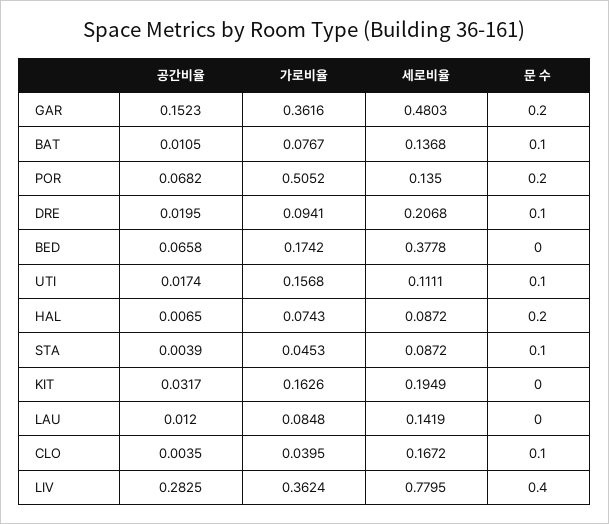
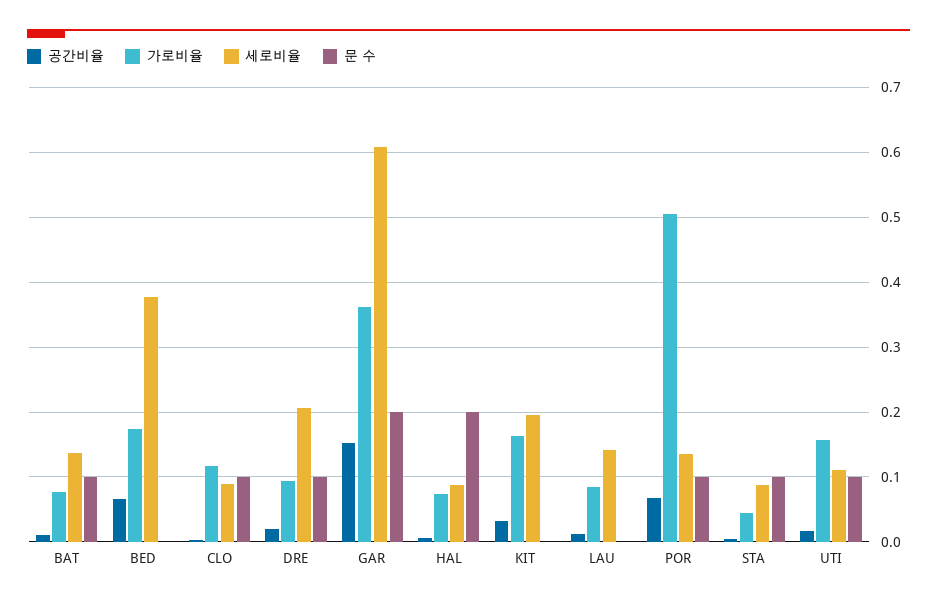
세로비율, GAR: 0.4803 -> 0.61
문 수, POR: 0.2 -> 0.1
가로비율, CLO: 0.0395 -> 0.12
세로비율, CLO: 0.1672 -> 0.09
공간비율, LIV: 0.2825 -> none
가로비율, LIV: 0.3624 -> none
세로비율, LIV: 0.7795 -> none
문 수, LIV: 0.4 -> none

